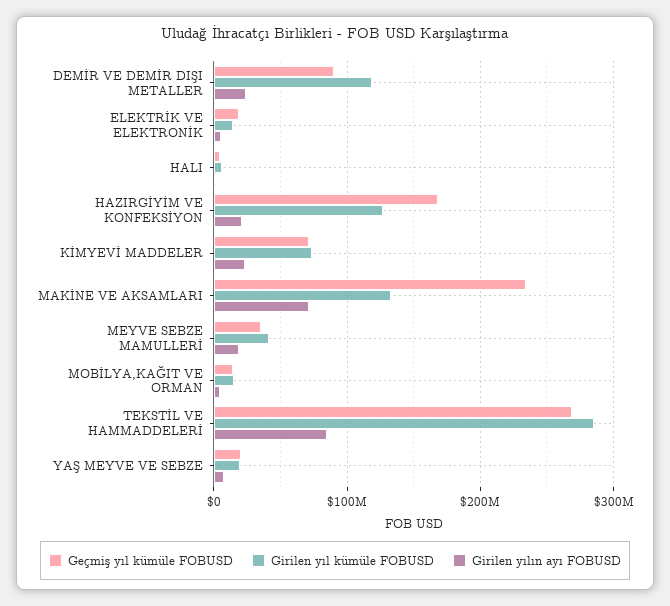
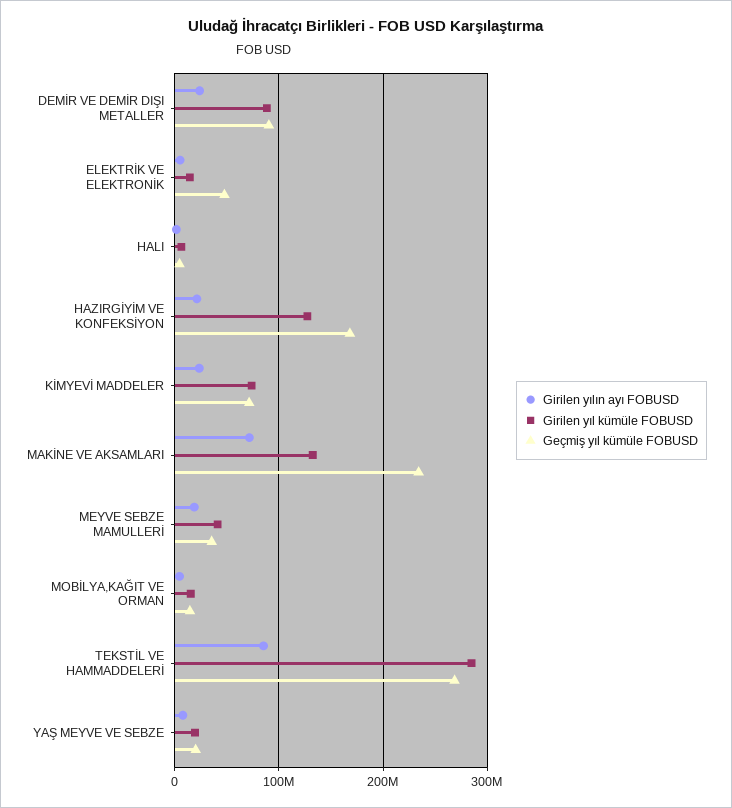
Girilen yıl kümüle FOBUSD, DEMİR VE DEMİR DIŞI METALLER: 120000000 -> 90000000
Geçmiş yıl kümüle FOBUSD, ELEKTRİK VE ELEKTRONİK: 20000000 -> 50000000

